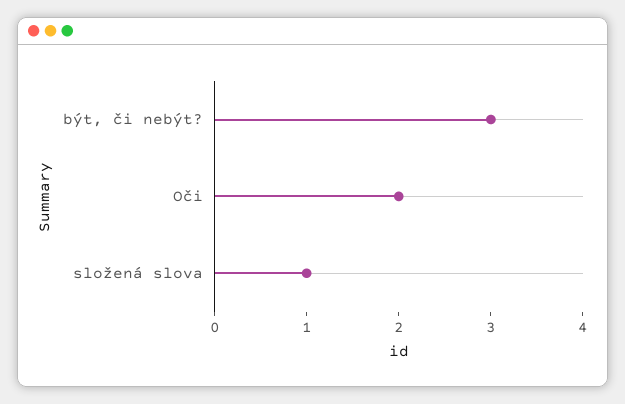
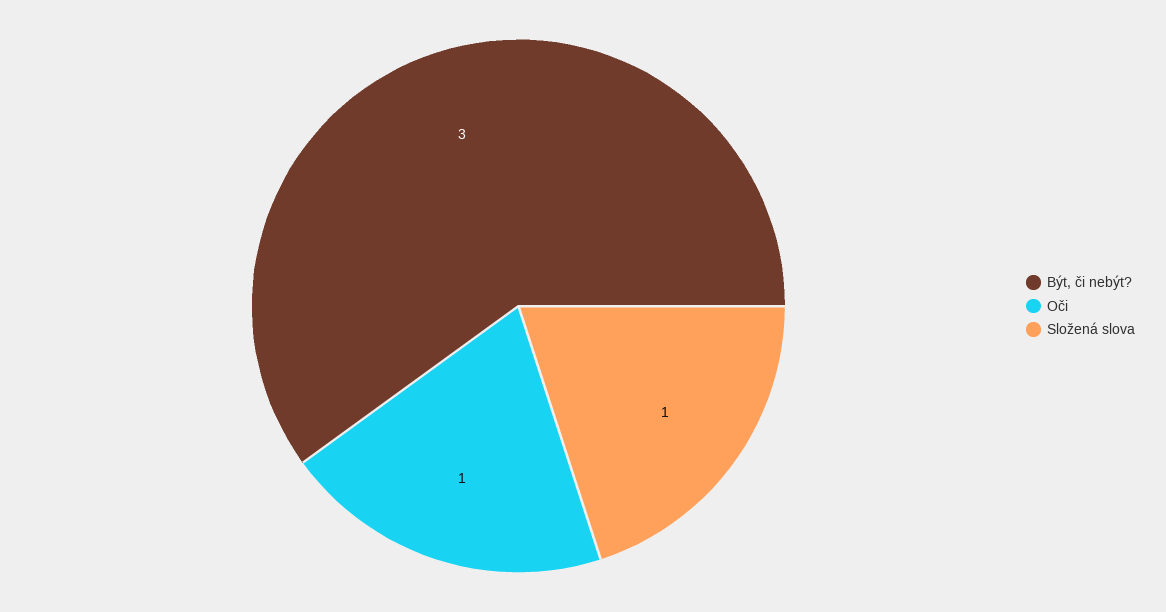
Oči: 2 -> 1

